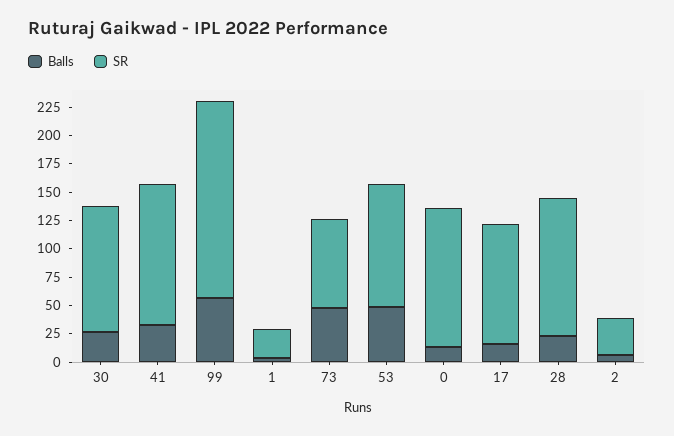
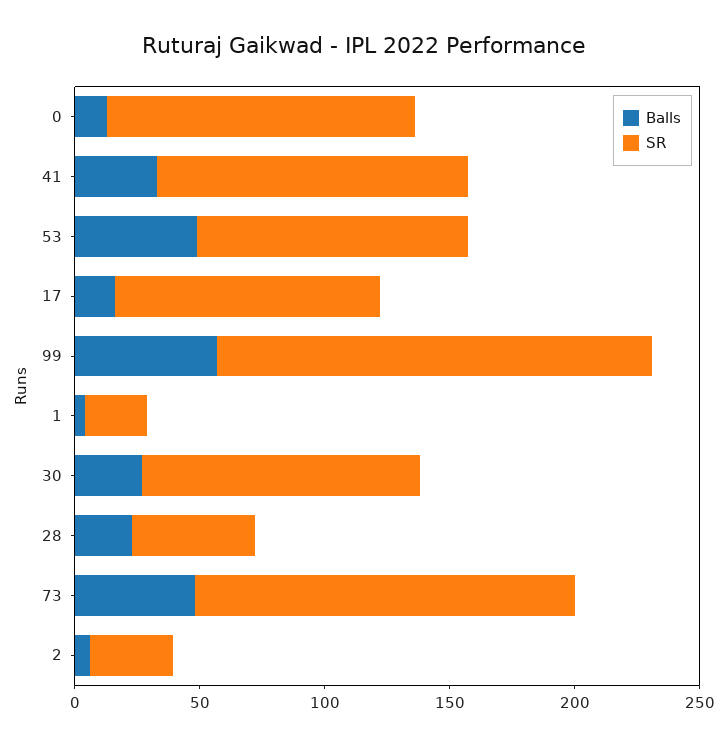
SR, 73: 75 -> 150
SR, 28: 125 -> 50

